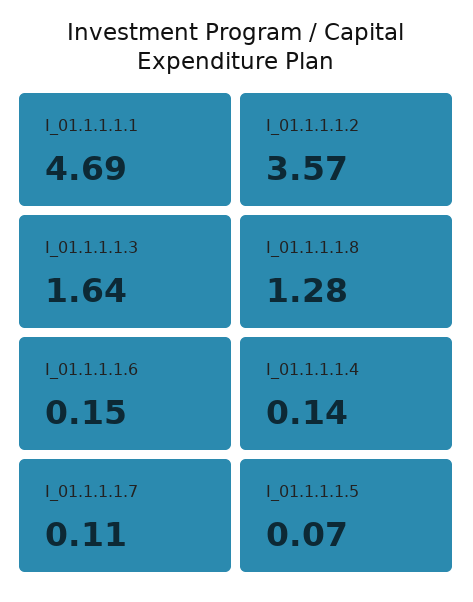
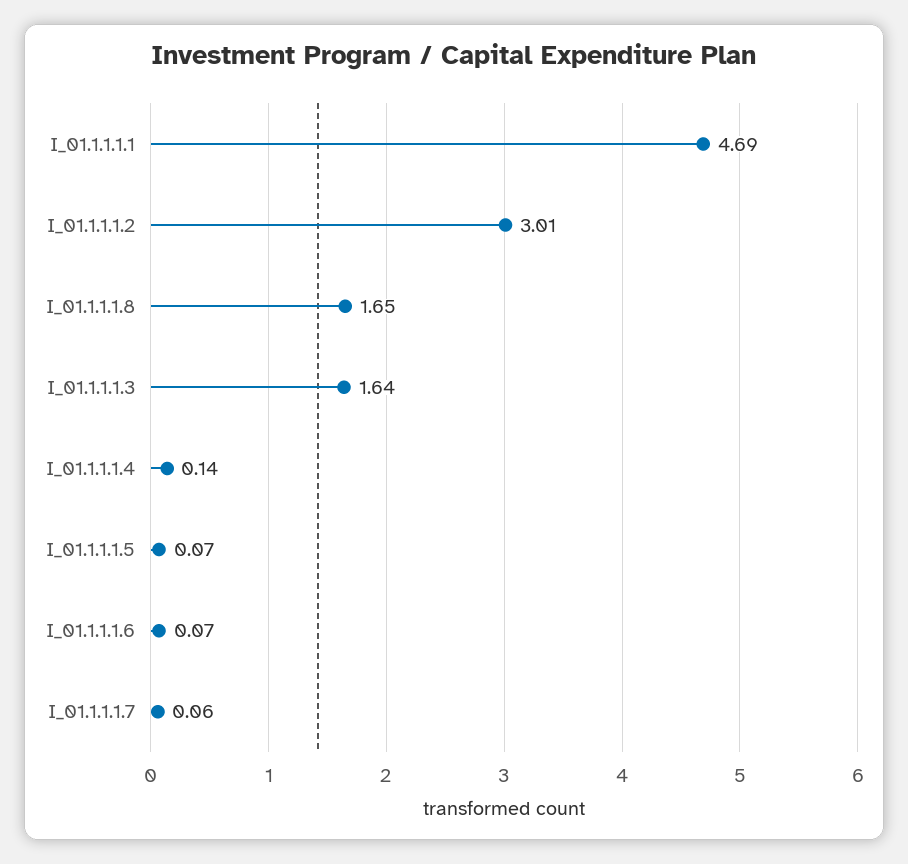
I_01.1.1.1.2: 3.57 -> 3.01
I_01.1.1.1.8: 1.28 -> 1.65
I_01.1.1.1.6: 0.15 -> 0.07
I_01.1.1.1.7: 0.11 -> 0.06

